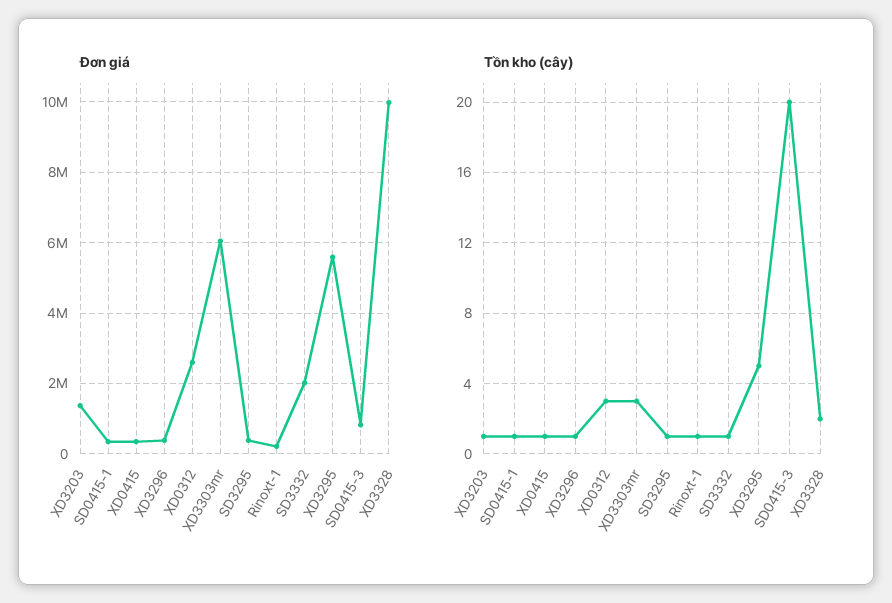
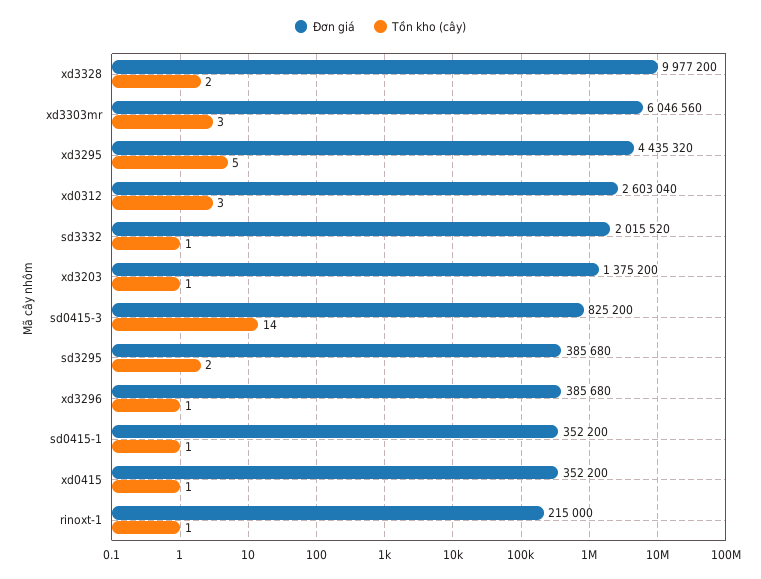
Đơn giá, XD3295: 5600000 -> 4435320
Tồn kho (cây), SD3295: 1 -> 2
Tồn kho (cây), SD0415-3: 20 -> 14

